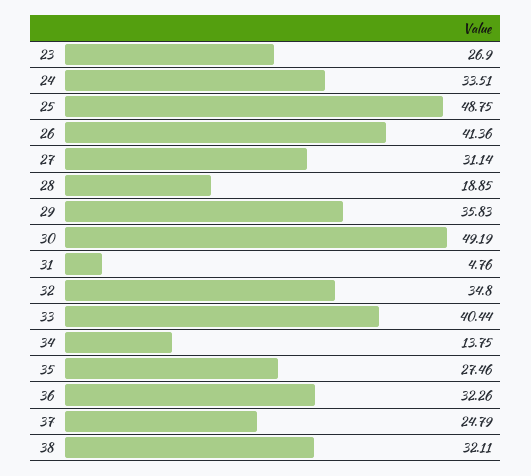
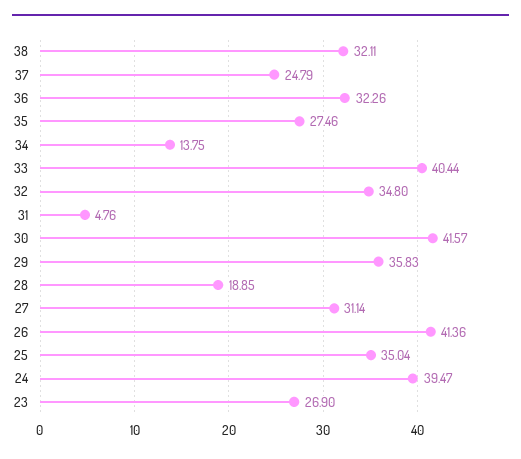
24: 33.51 -> 39.47
25: 48.75 -> 35.04
30: 49.19 -> 41.57

